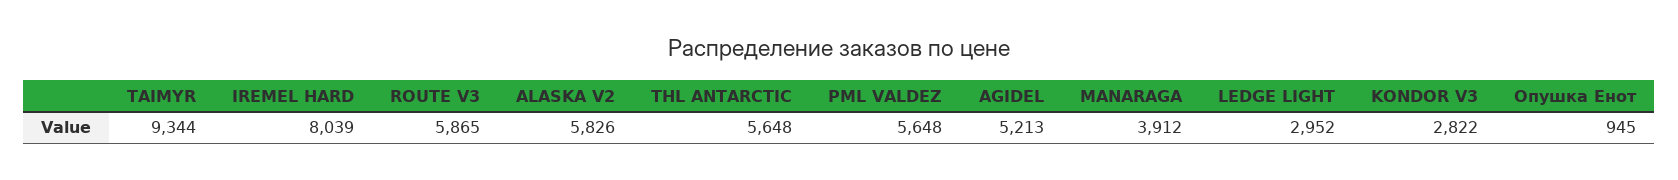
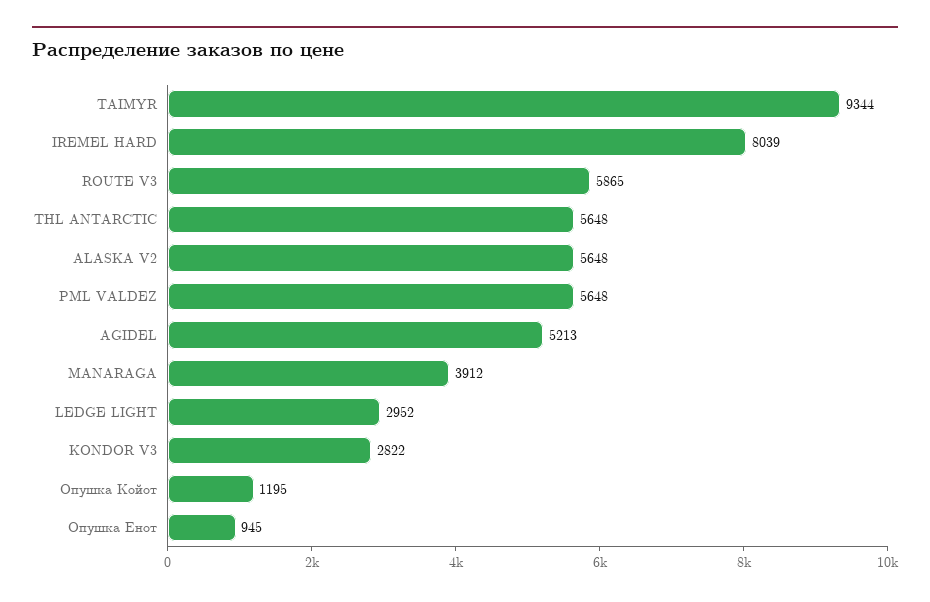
ALASKA V2: 5826 -> 5648
Опушка Койот: none -> 1195

